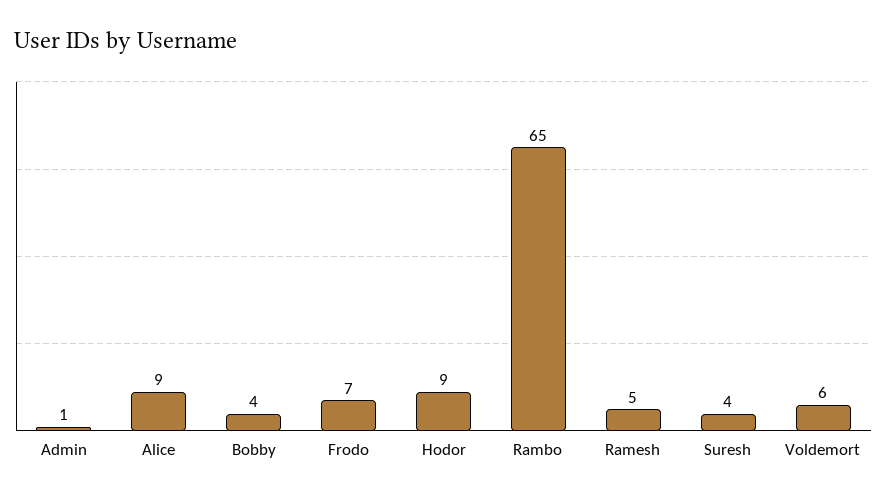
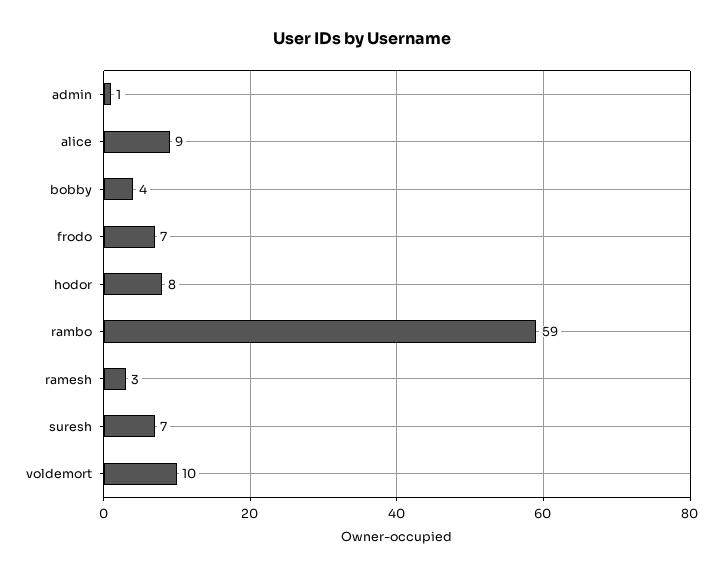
Hodor: 9 -> 8
Rambo: 65 -> 59
Ramesh: 5 -> 3
Suresh: 4 -> 7
Voldemort: 6 -> 10

